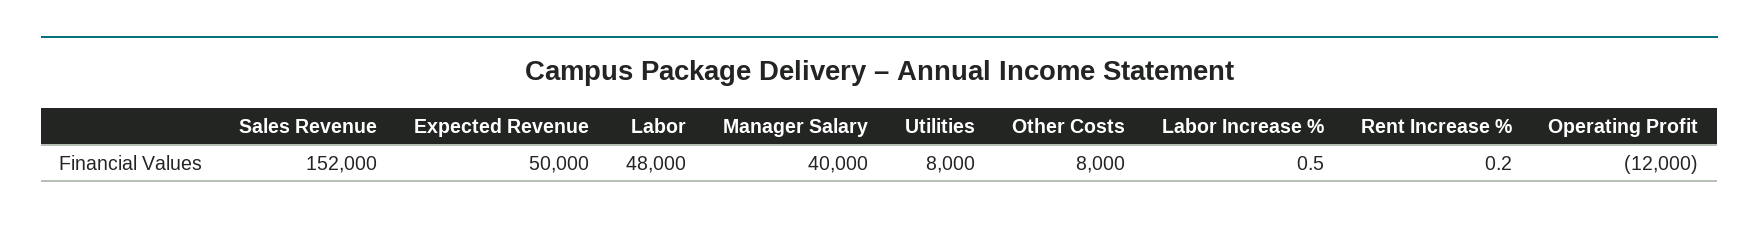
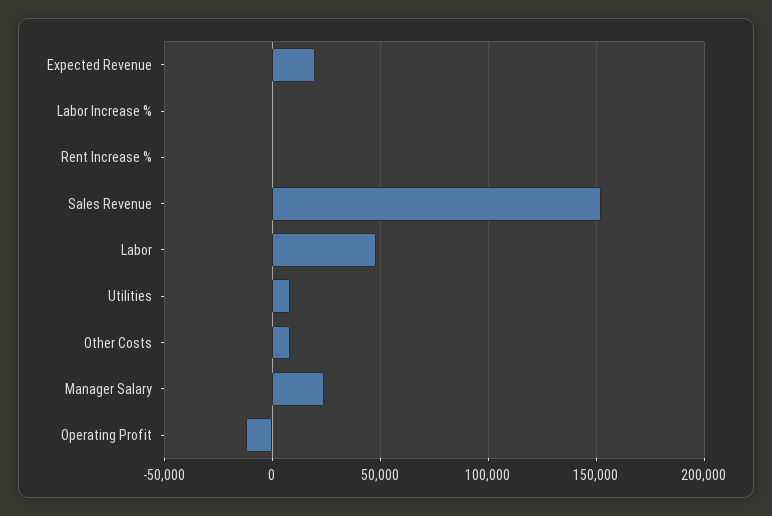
Expected Revenue: 50000 -> 20000
Manager Salary: 40000 -> 25000

